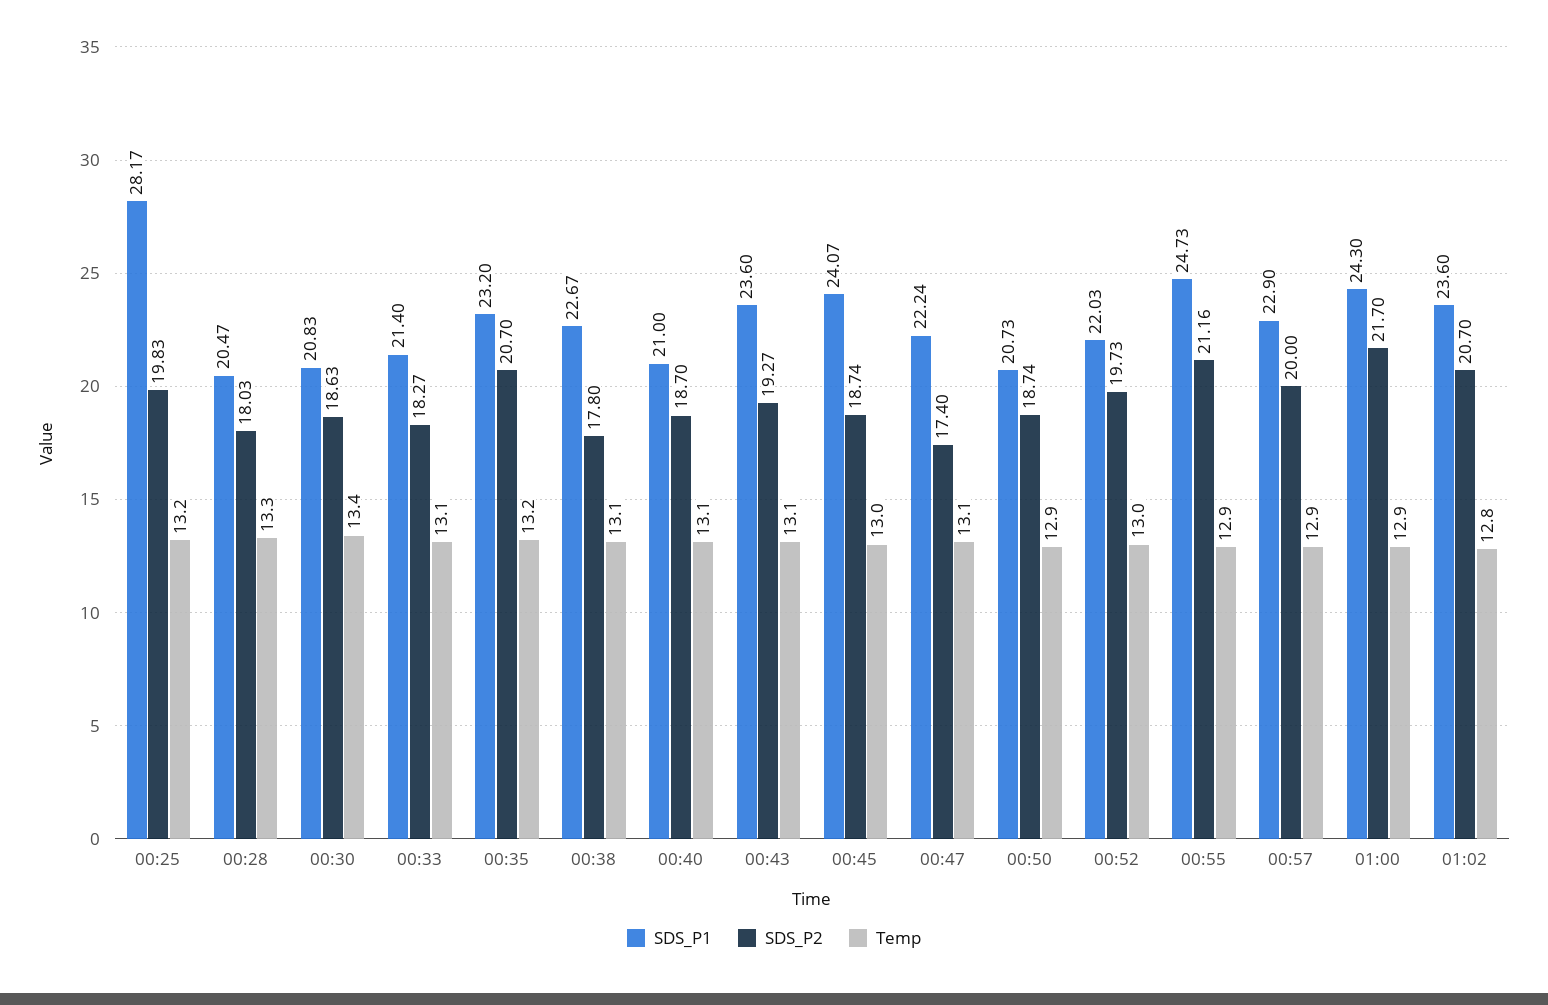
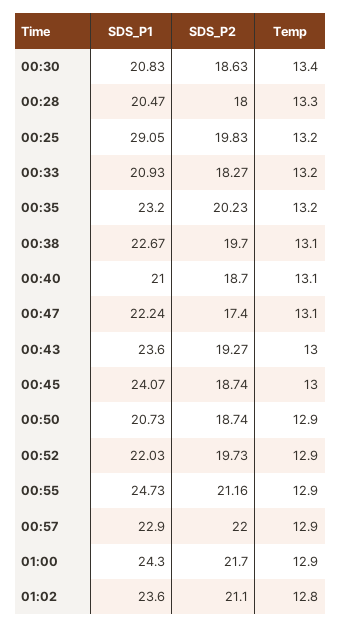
SDS_P1, 00:25: 28.17 -> 29.05
SDS_P2, 00:28: 18.03 -> 18
SDS_P1, 00:33: 21.4 -> 20.93
Temp, 00:33: 13.1 -> 13.2
SDS_P2, 00:35: 20.7 -> 20.23
SDS_P2, 00:38: 17.8 -> 19.7
Temp, 00:43: 13.1 -> 13
Temp, 00:52: 13 -> 12.9
SDS_P2, 00:57: 20 -> 22
SDS_P2, 01:02: 20.7 -> 21.1

